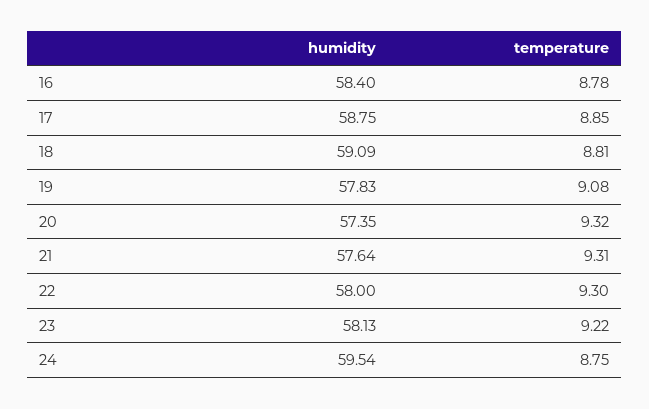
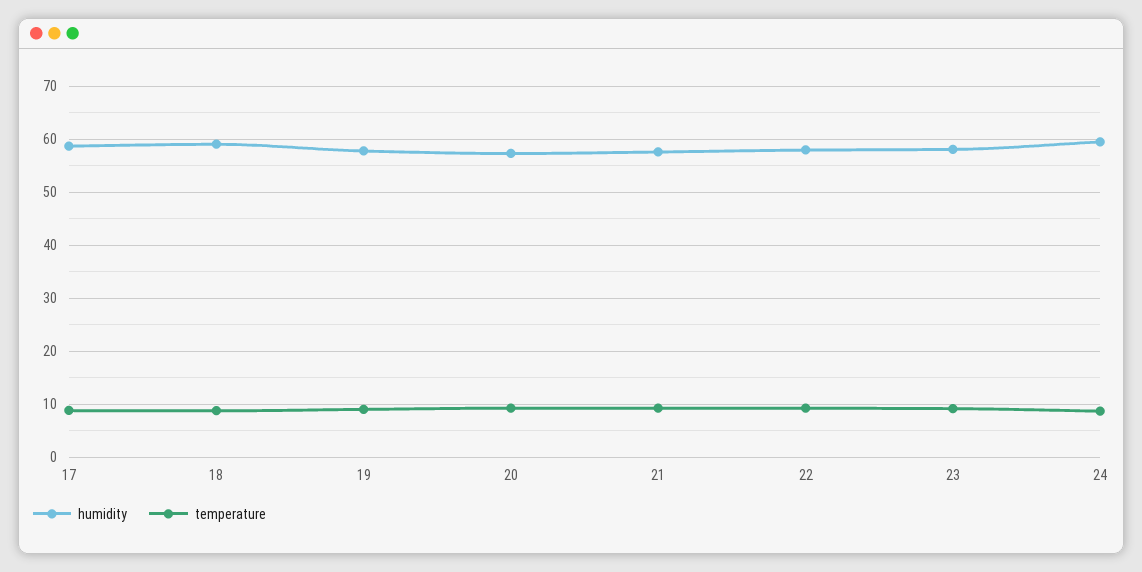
humidity, 16: 58.4 -> none
temperature, 16: 8.78 -> none

